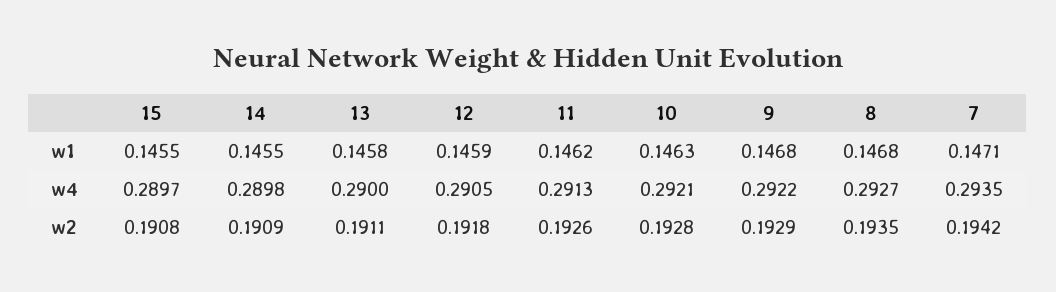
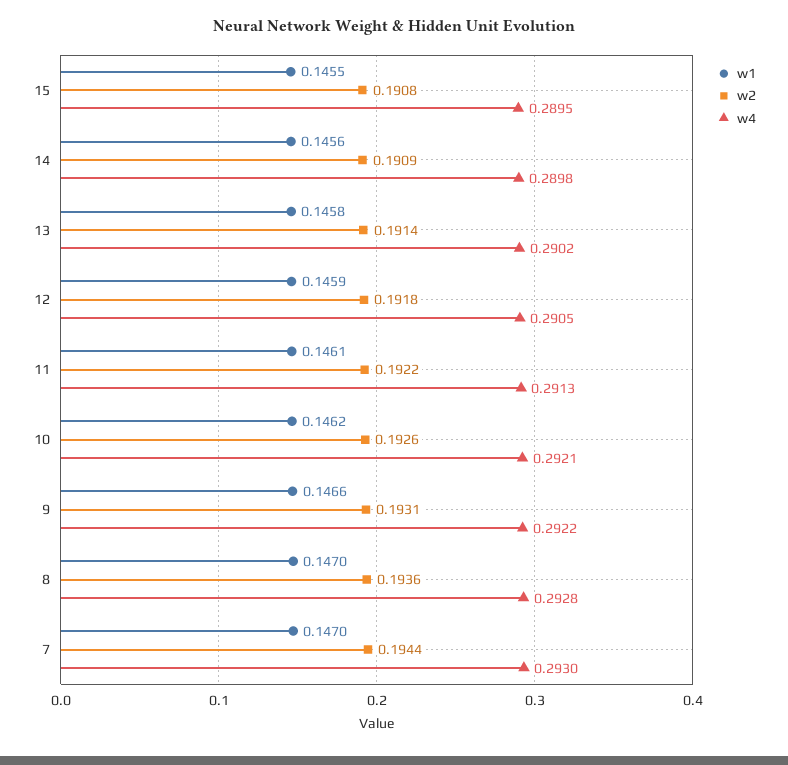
w1, 14: 0.1455 -> 0.1456
w1, 11: 0.1462 -> 0.1461
w1, 10: 0.1463 -> 0.1462
w1, 9: 0.1468 -> 0.1466
w1, 8: 0.1468 -> 0.147
w1, 7: 0.1471 -> 0.147
w4, 15: 0.2897 -> 0.2895
w4, 13: 0.29 -> 0.2902
w4, 8: 0.2927 -> 0.2928
w4, 7: 0.2935 -> 0.293
w2, 13: 0.1911 -> 0.1914
w2, 11: 0.1926 -> 0.1922
w2, 10: 0.1928 -> 0.1926
w2, 9: 0.1929 -> 0.1931
w2, 8: 0.1935 -> 0.1936
w2, 7: 0.1942 -> 0.1944

